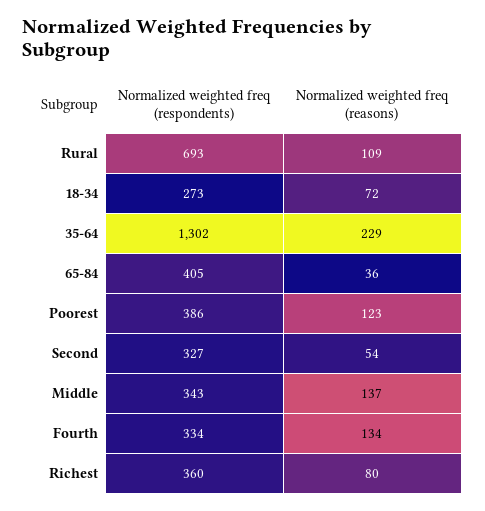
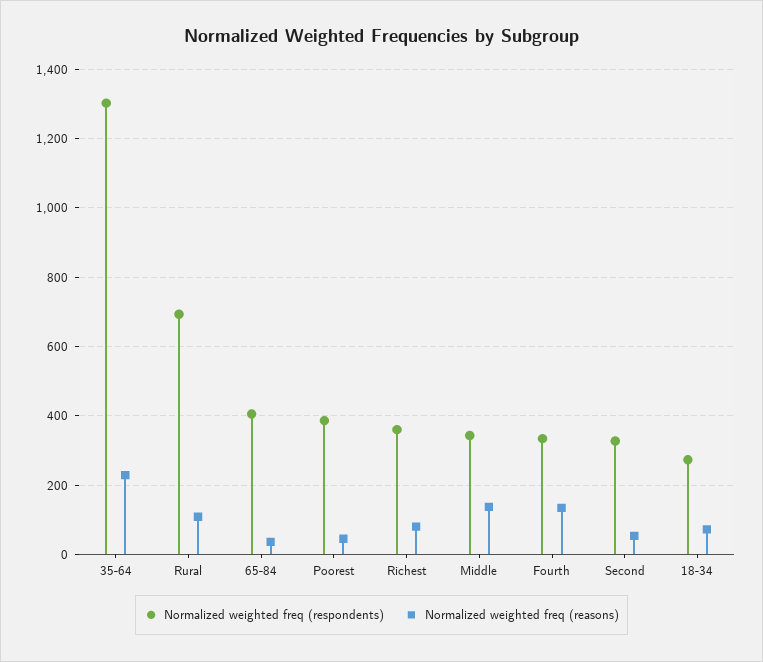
Normalized weighted freq (reasons), Poorest: 123 -> 40

